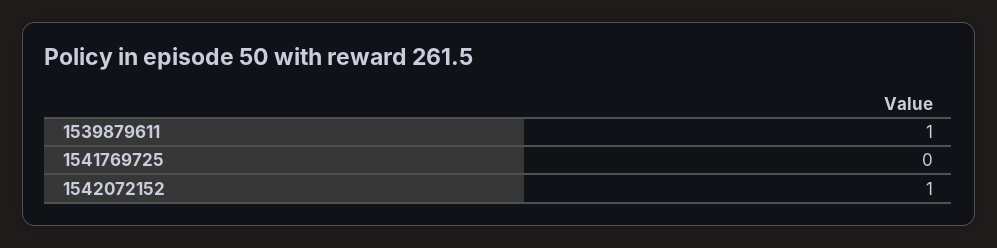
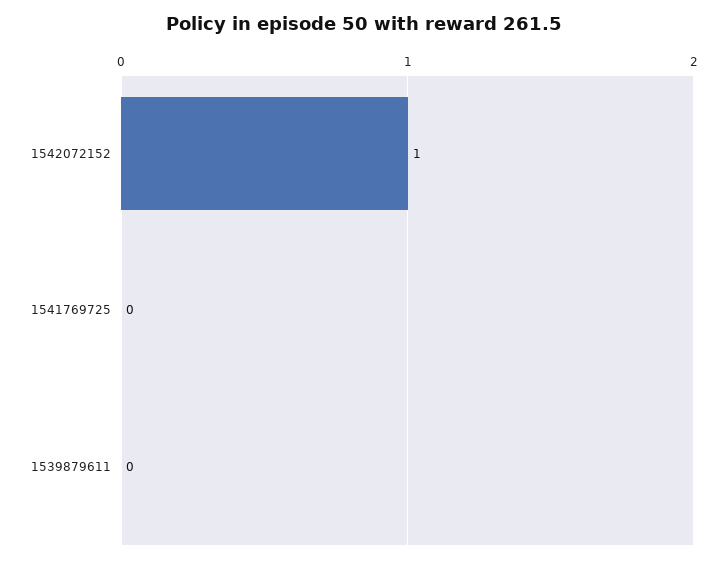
1539879611: 1 -> 0

